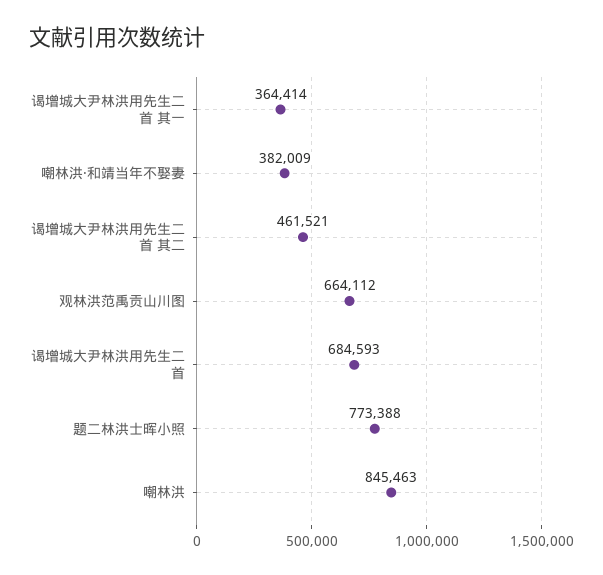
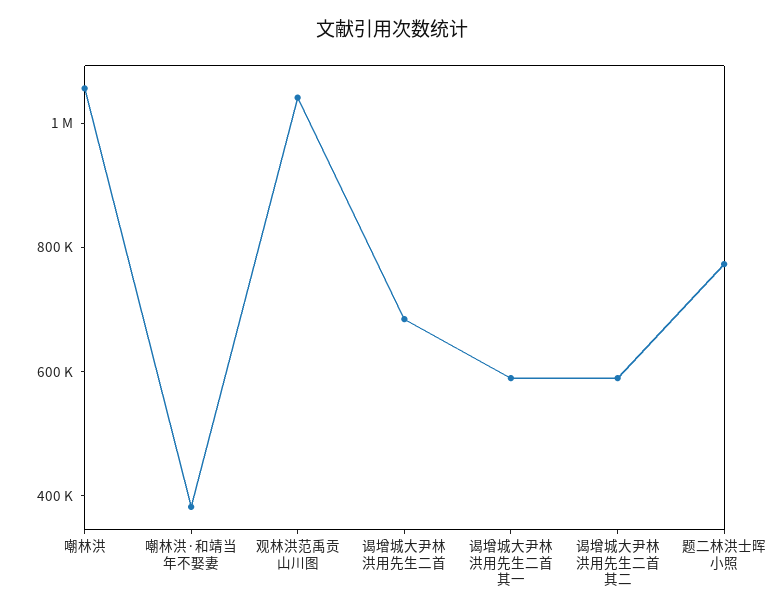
谒增城大尹林洪用先生二首 其一: 364414 -> 600000
谒增城大尹林洪用先生二首 其二: 461521 -> 600000
观林洪范禹贡山川图: 664112 -> 1050000
嘲林洪: 845463 -> 1050000

